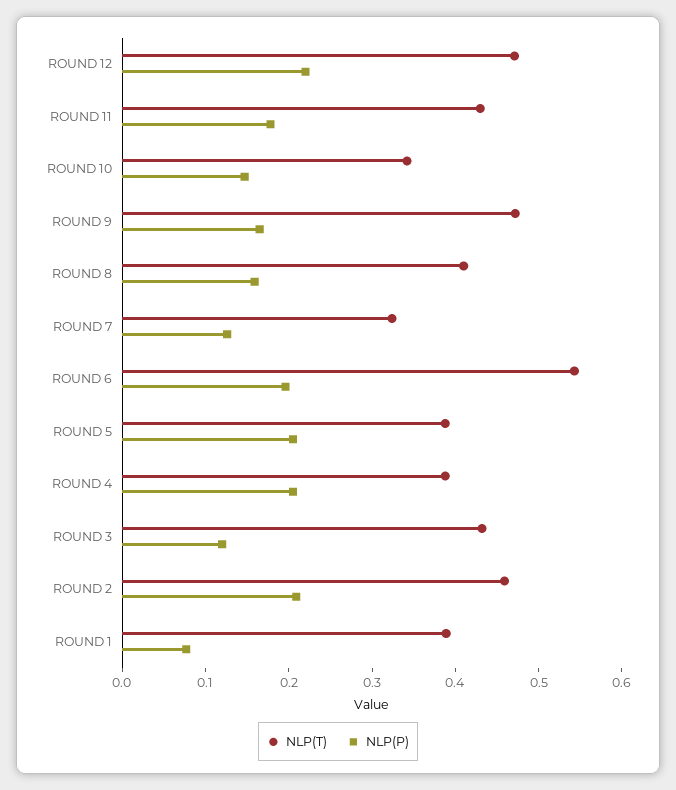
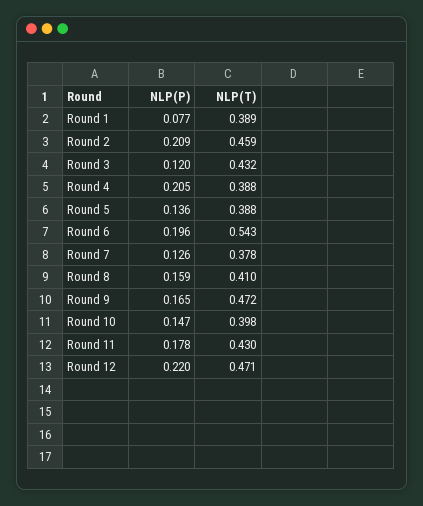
NLP(T), ROUND 10: 0.34 -> 0.398
NLP(T), ROUND 7: 0.32 -> 0.378
NLP(P), ROUND 5: 0.2 -> 0.136

